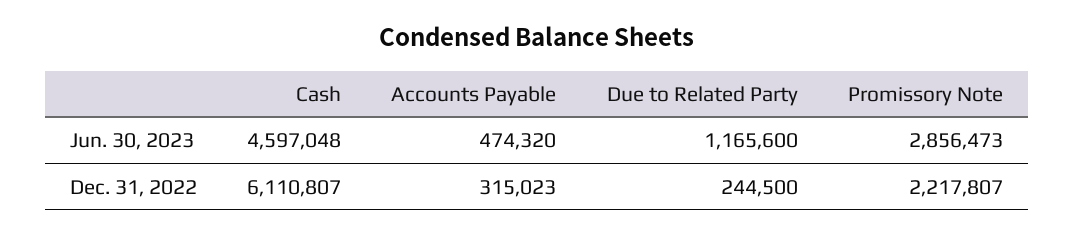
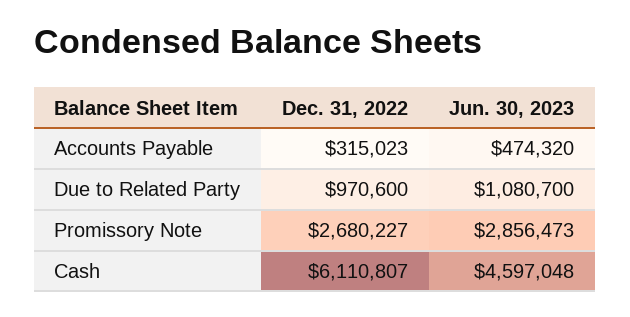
Due to Related Party, Jun. 30, 2023: 1165600 -> 1080700
Due to Related Party, Dec. 31, 2022: 244500 -> 970600
Promissory Note, Dec. 31, 2022: 2217807 -> 2680227

